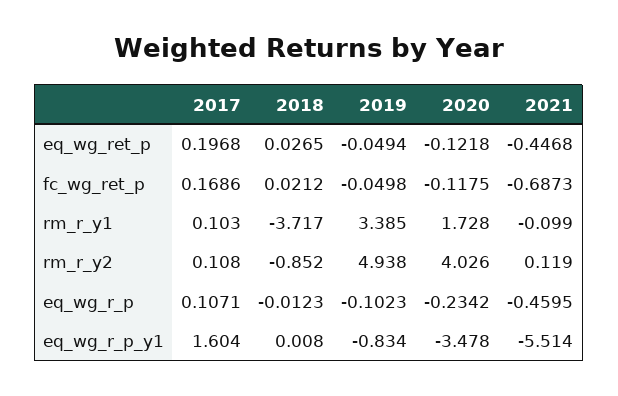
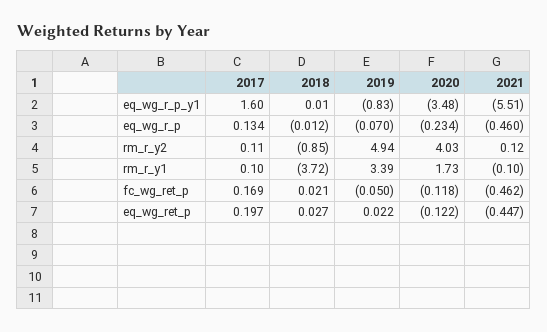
2019, eq_wg_ret_p: -0.0494 -> 0.022
2021, fc_wg_ret_p: -0.6873 -> -0.462
2017, eq_wg_r_p: 0.1071 -> 0.134
2019, eq_wg_r_p: -0.1023 -> -0.07

